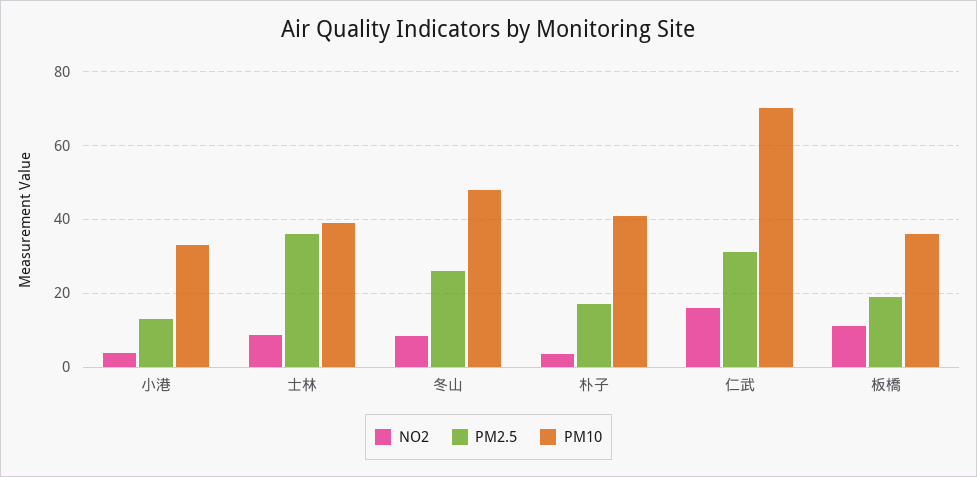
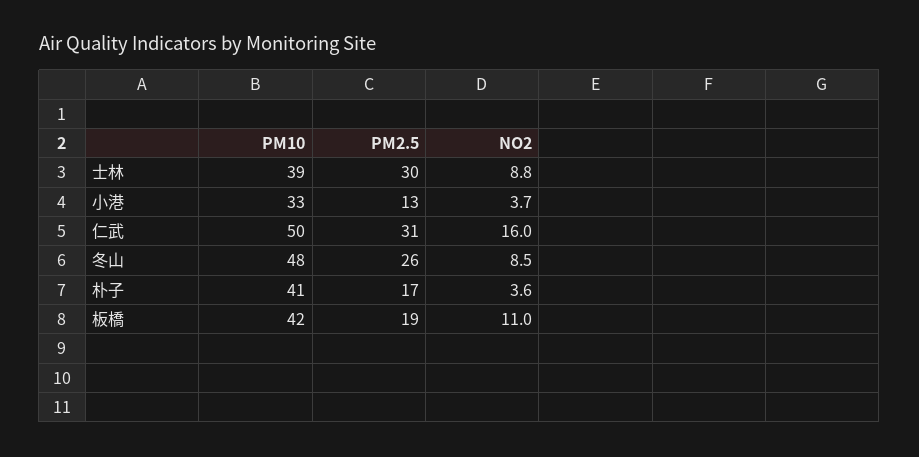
PM2.5, 士林: 36 -> 30
PM10, 仁武: 70 -> 50
PM10, 板橋: 36 -> 42

